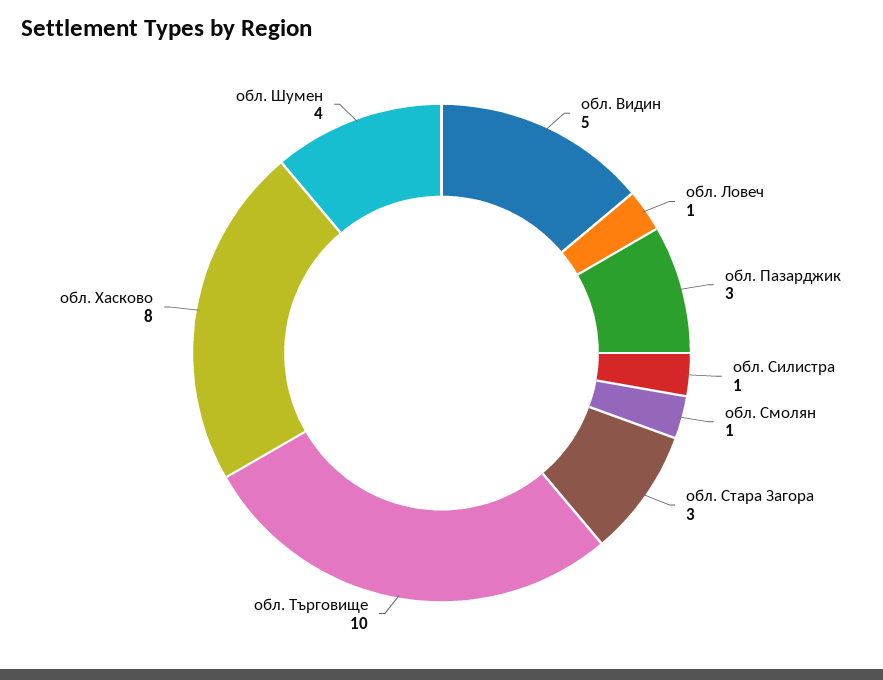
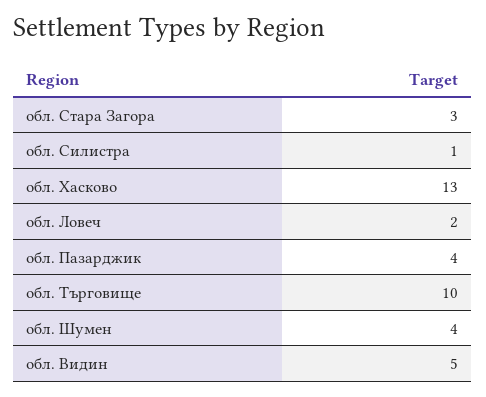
обл. Ловеч: 1 -> 2
обл. Пазарджик: 3 -> 4
обл. Смолян: 1 -> none
обл. Хасково: 8 -> 13

